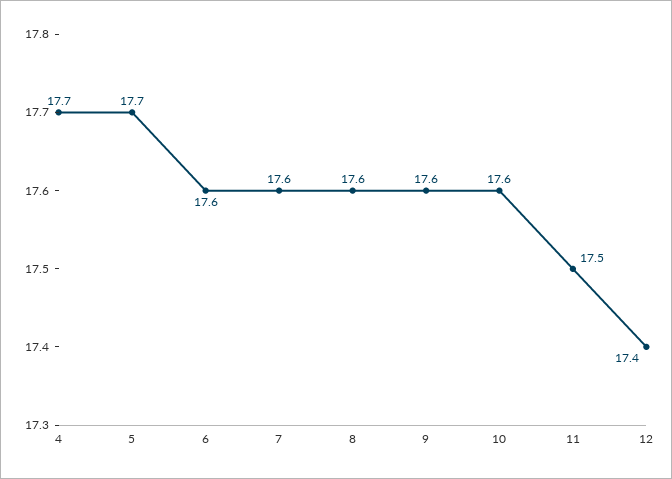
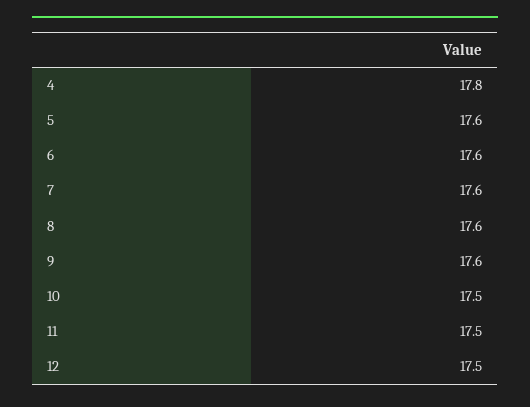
4: 17.7 -> 17.8
5: 17.7 -> 17.6
10: 17.6 -> 17.5
12: 17.4 -> 17.5

